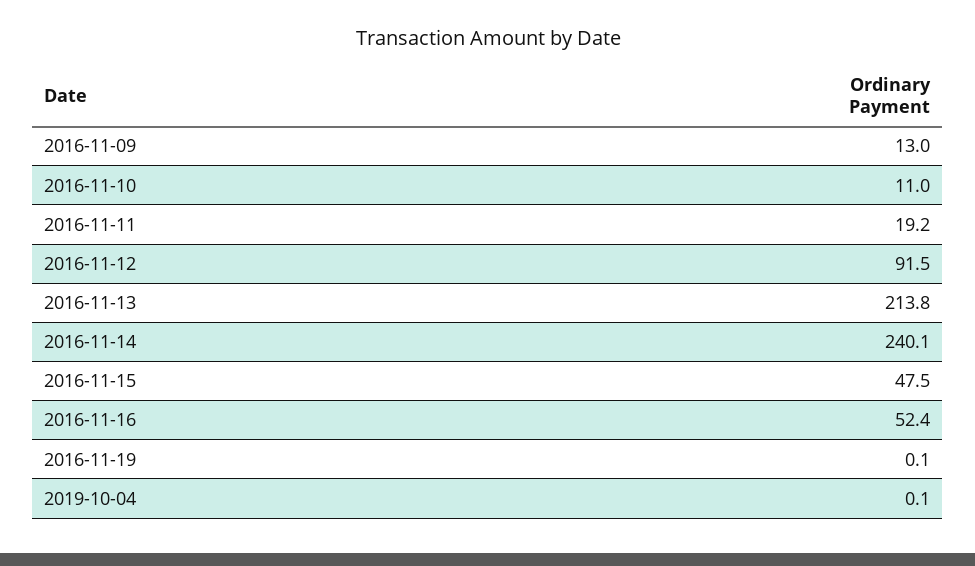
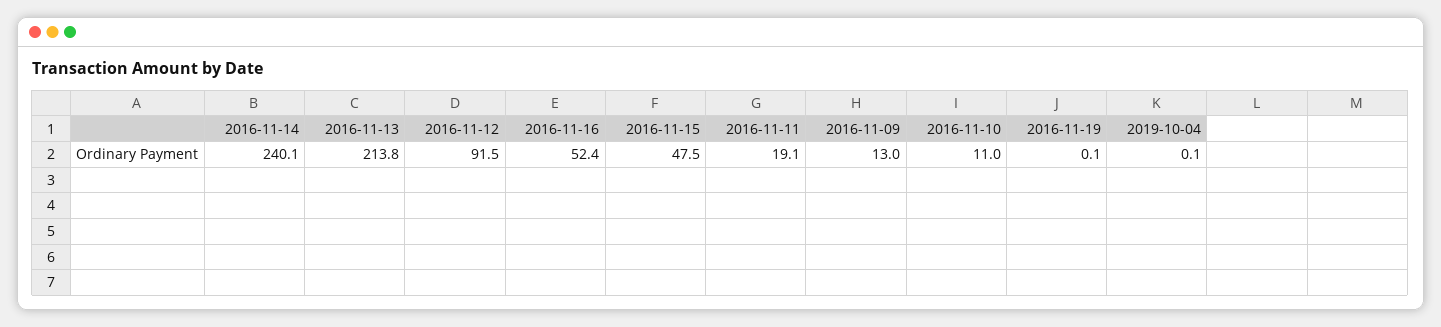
2016-11-11: 19.2 -> 19.1

